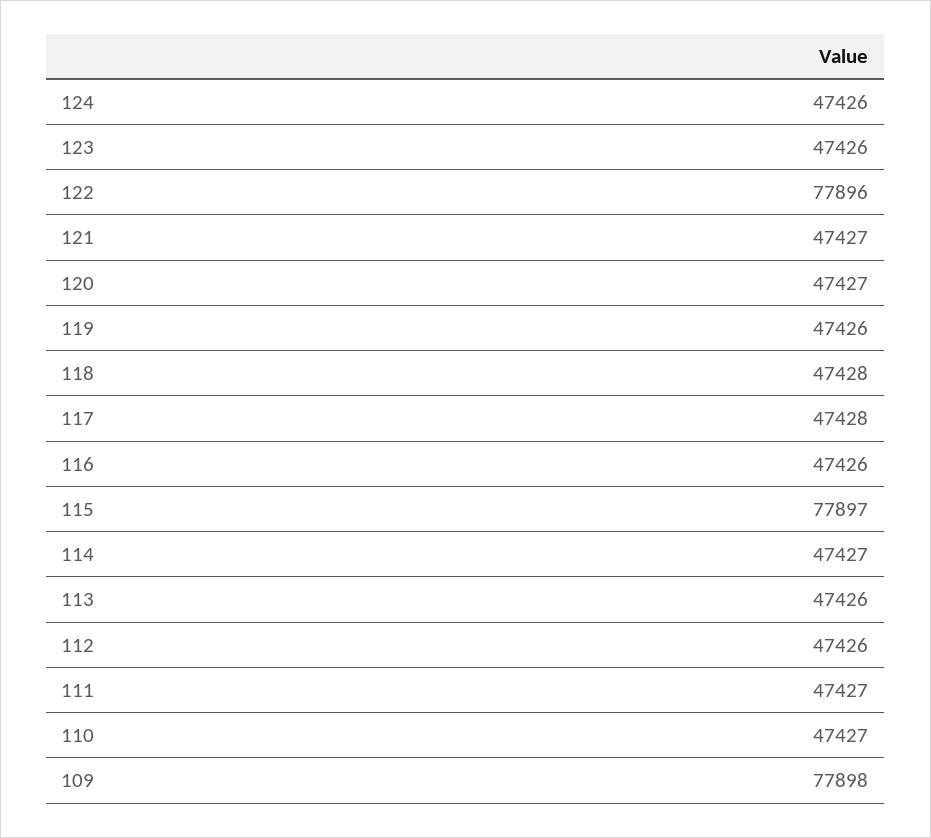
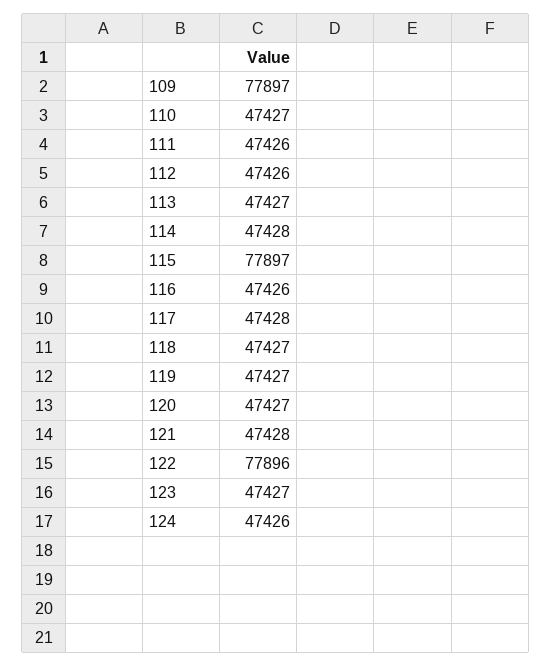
123: 47426 -> 47427
121: 47427 -> 47428
119: 47426 -> 47427
118: 47428 -> 47427
114: 47427 -> 47428
113: 47426 -> 47427
111: 47427 -> 47426
109: 77898 -> 77897

